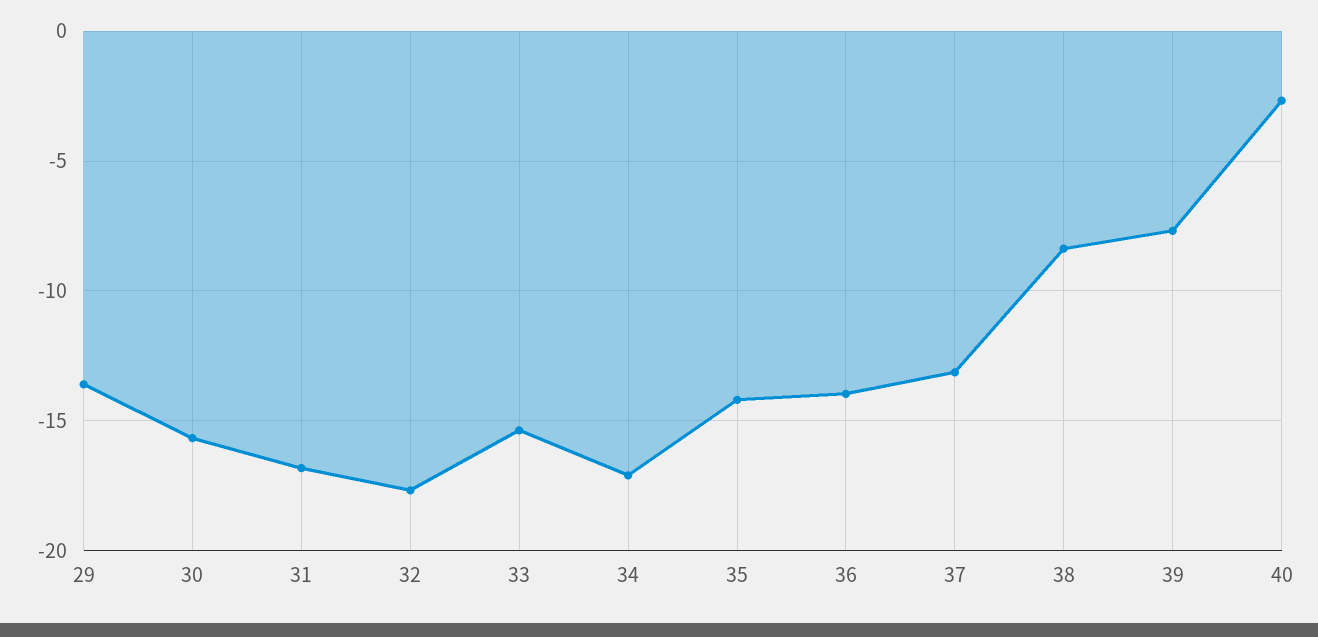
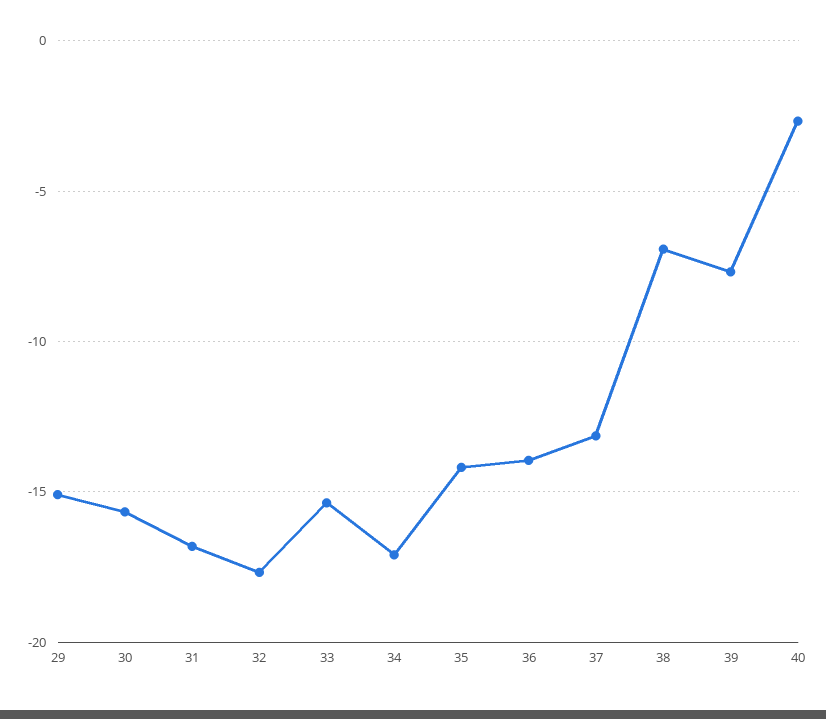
29: -13.5 -> -15
38: -8.5 -> -7

